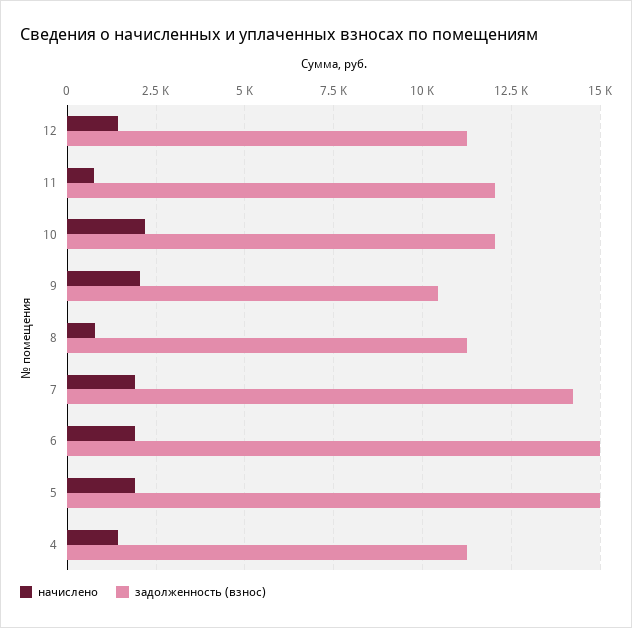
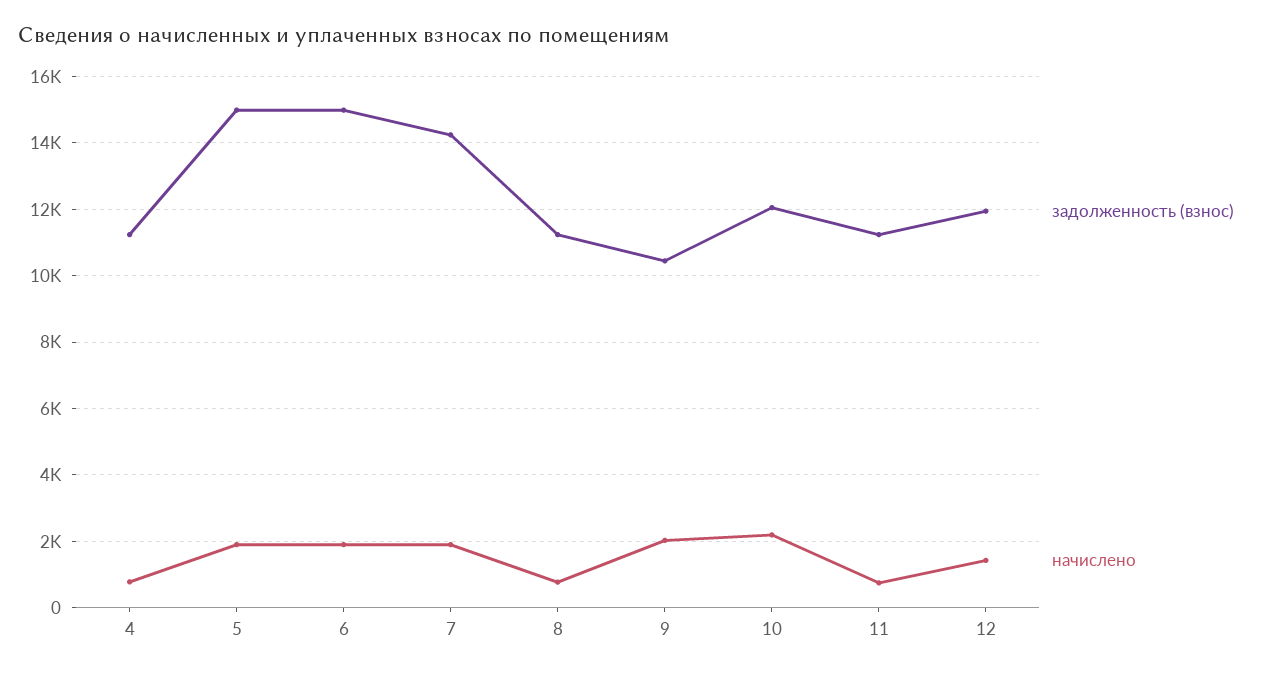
задолженность (взнос), 12: 11250 -> 12000
задолженность (взнос), 11: 12000 -> 11200
начислено, 4: 1500 -> 800

